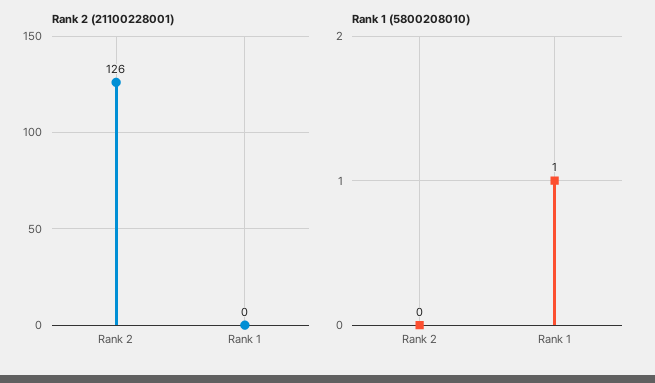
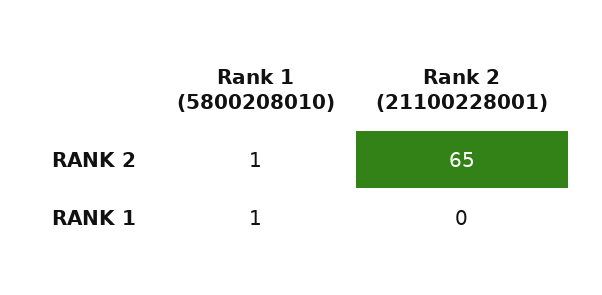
Rank 2 (21100228001), Rank 2: 126 -> 65
Rank 1 (5800208010), Rank 2: 0 -> 1

